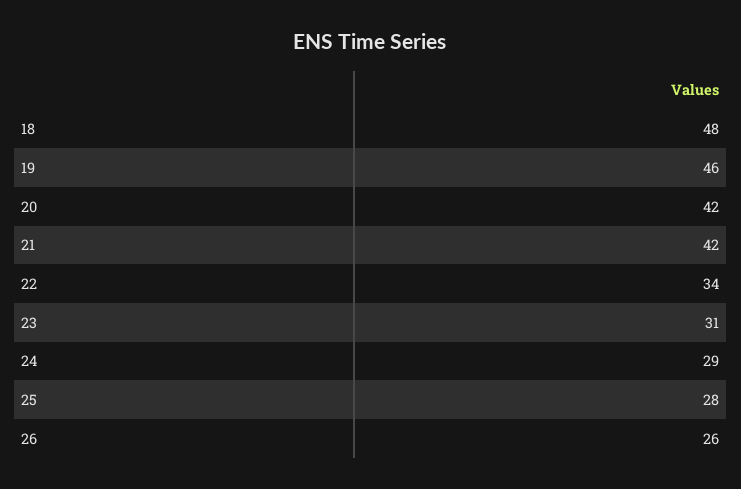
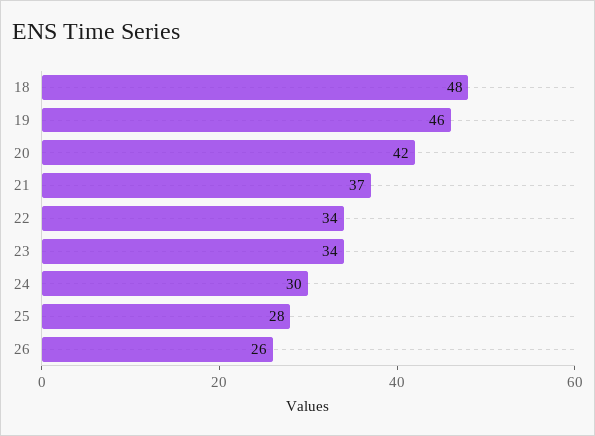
21: 42 -> 37
23: 31 -> 34
24: 29 -> 30

